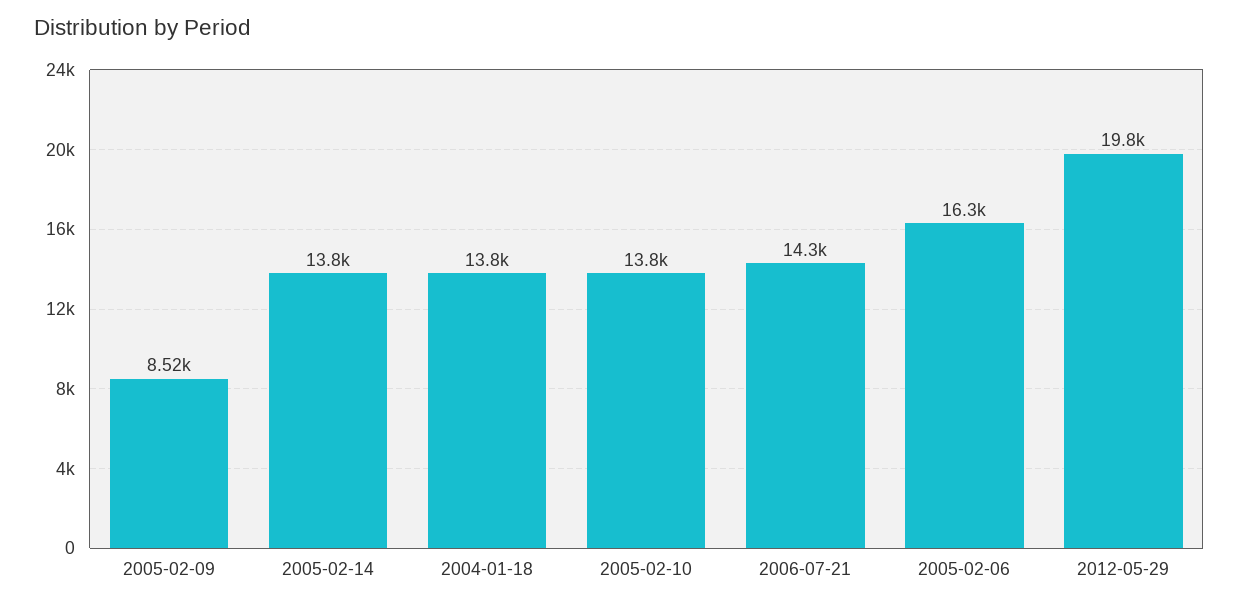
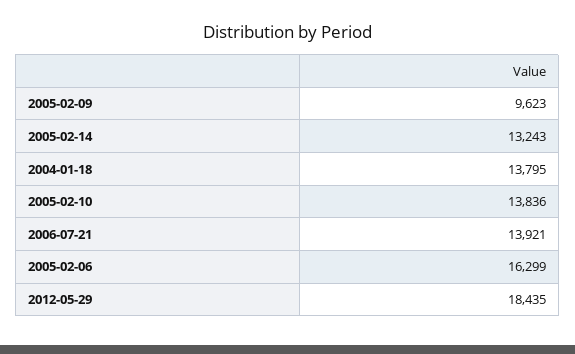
2005-02-09: 8520 -> 9623
2005-02-14: 13800 -> 13243
2006-07-21: 14300 -> 13921
2012-05-29: 19800 -> 18435

